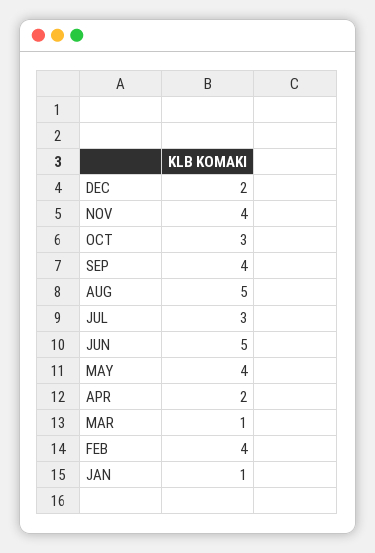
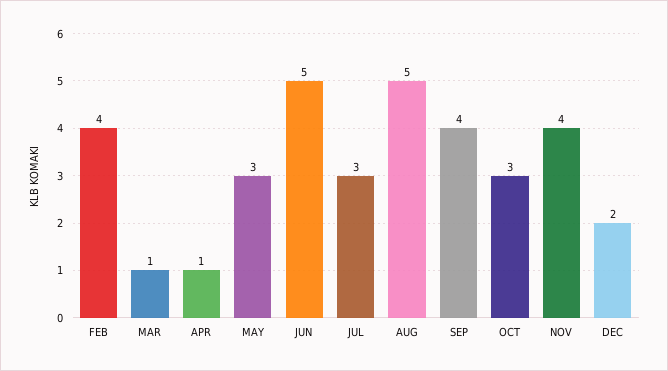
MAY: 4 -> 3
APR: 2 -> 1
JAN: 1 -> none

